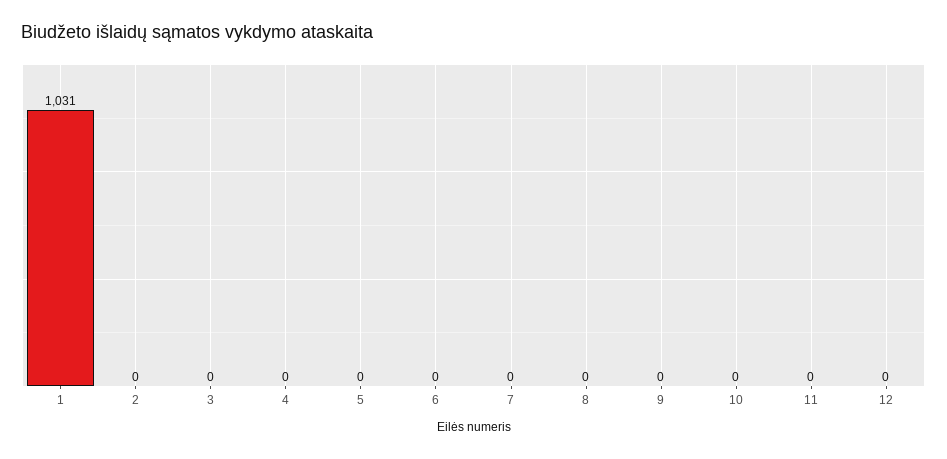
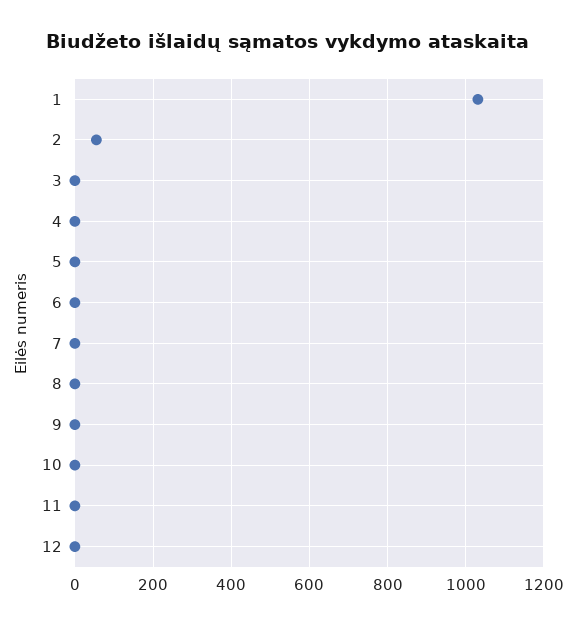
2: 0 -> 60

